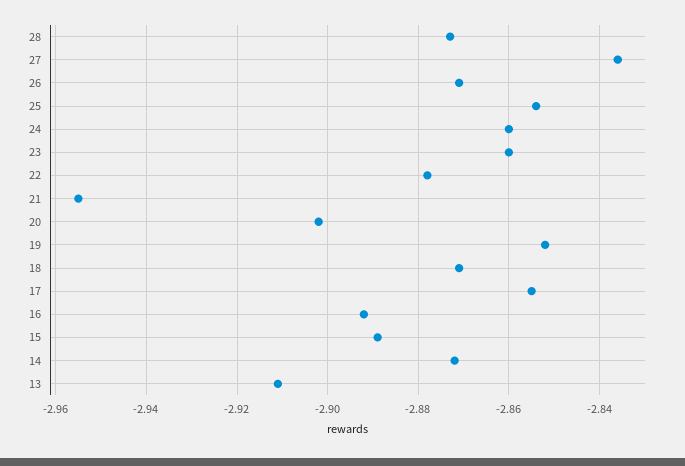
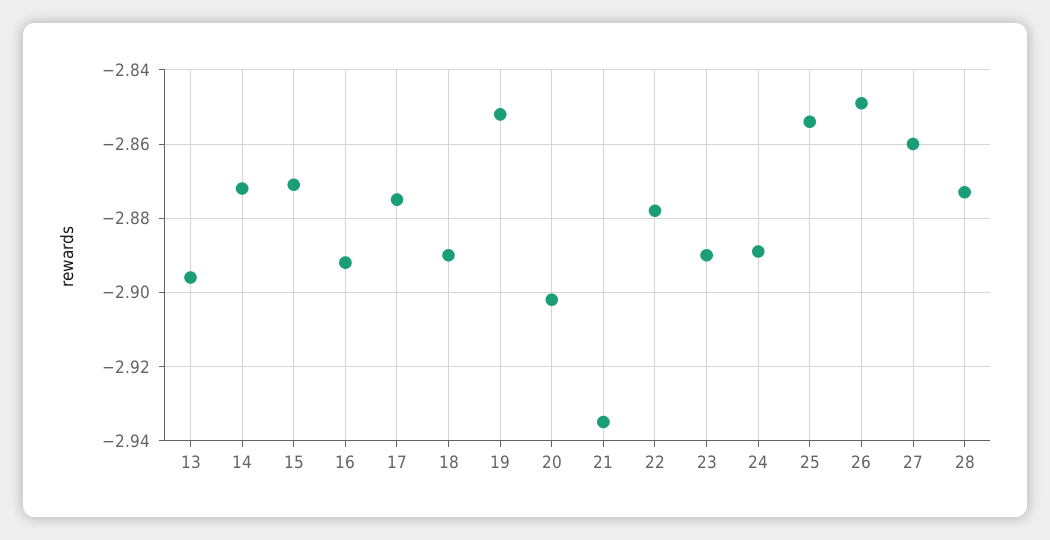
27: -2.835 -> -2.86
26: -2.87 -> -2.85
24: -2.86 -> -2.89
23: -2.86 -> -2.89
21: -2.955 -> -2.935
18: -2.87 -> -2.89
17: -2.855 -> -2.875
15: -2.89 -> -2.87
13: -2.91 -> -2.895

